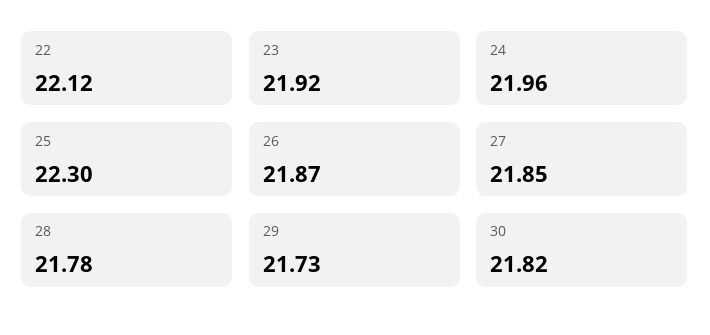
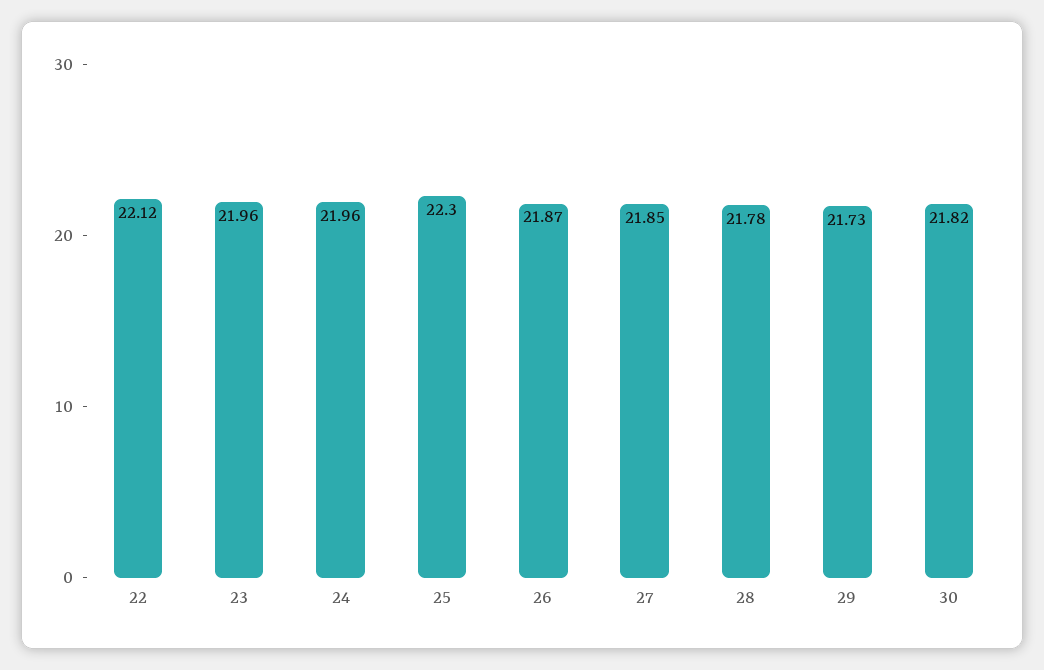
23: 21.92 -> 21.96

